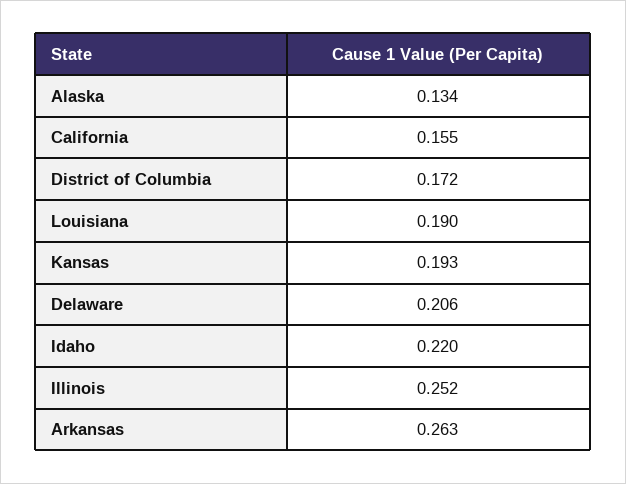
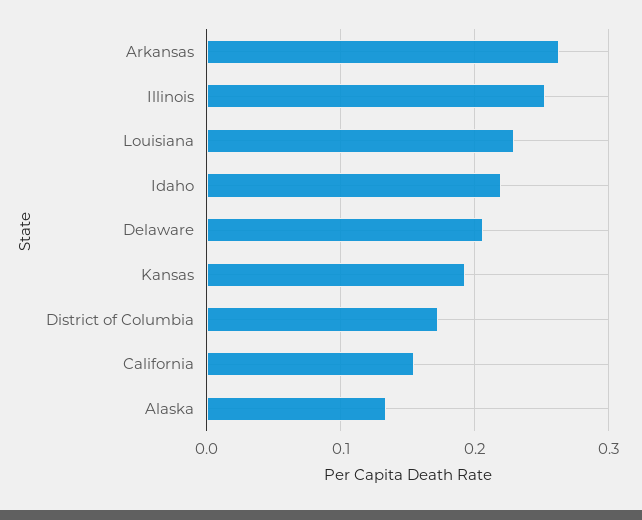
Louisiana: 0.19 -> 0.23

